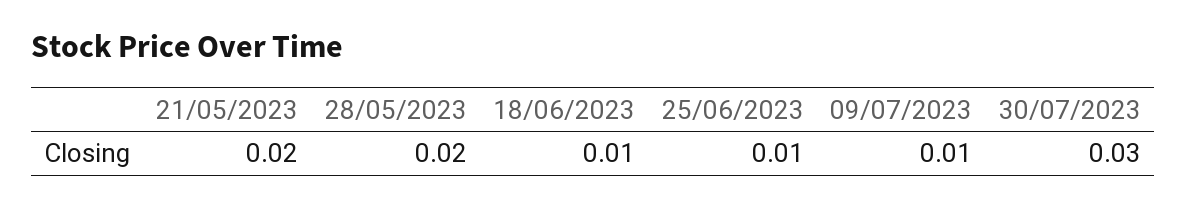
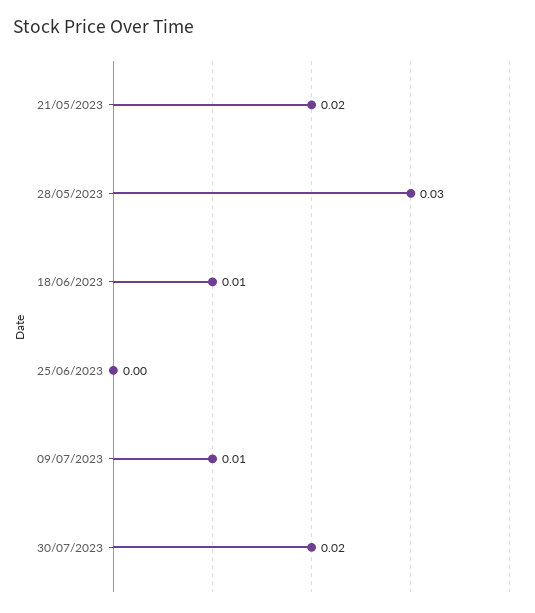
28/05/2023: 0.02 -> 0.03
25/06/2023: 0.01 -> 0
30/07/2023: 0.03 -> 0.02

